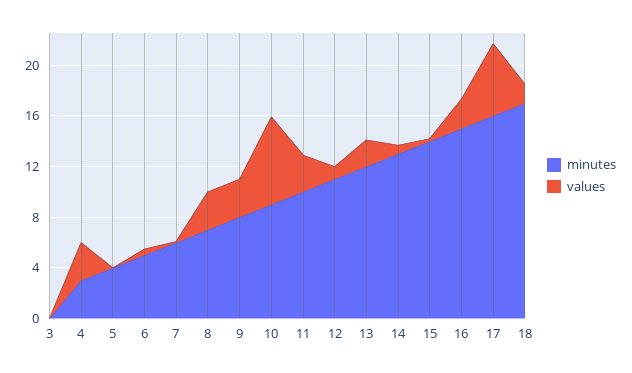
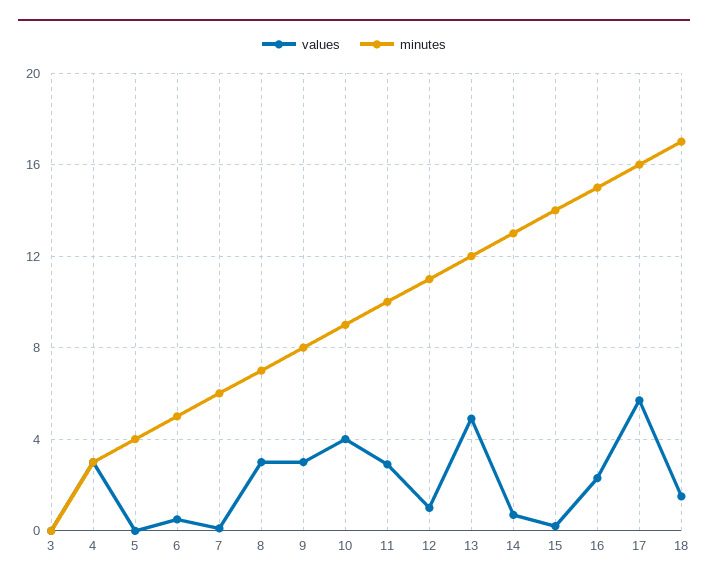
values, 10: 7 -> 4
values, 13: 2 -> 5

